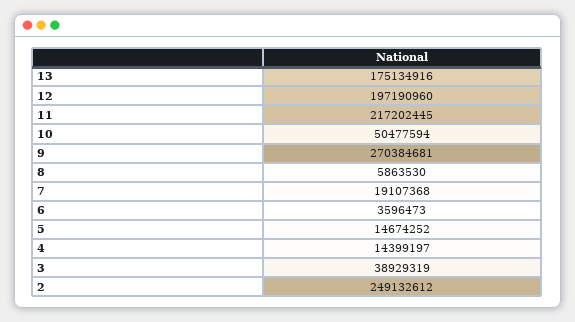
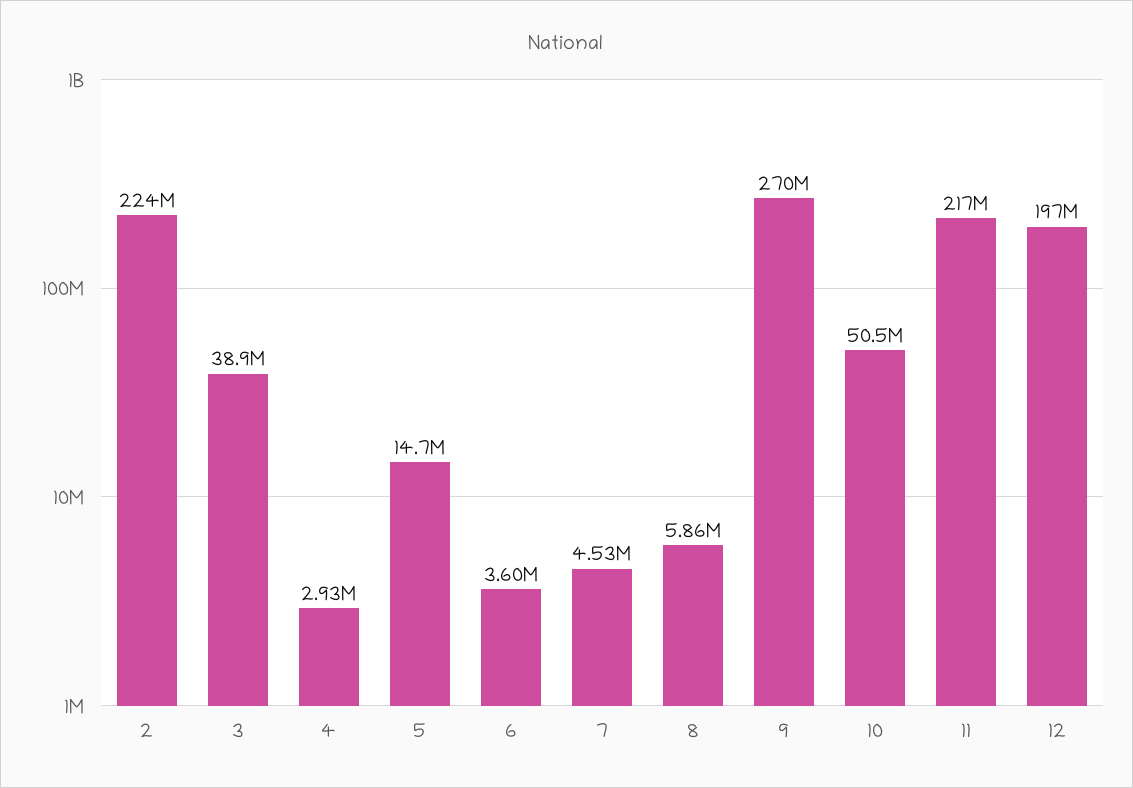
13: 175134916 -> none
7: 19107368 -> 4530000
4: 14399197 -> 2930000
2: 249132612 -> 224000000

